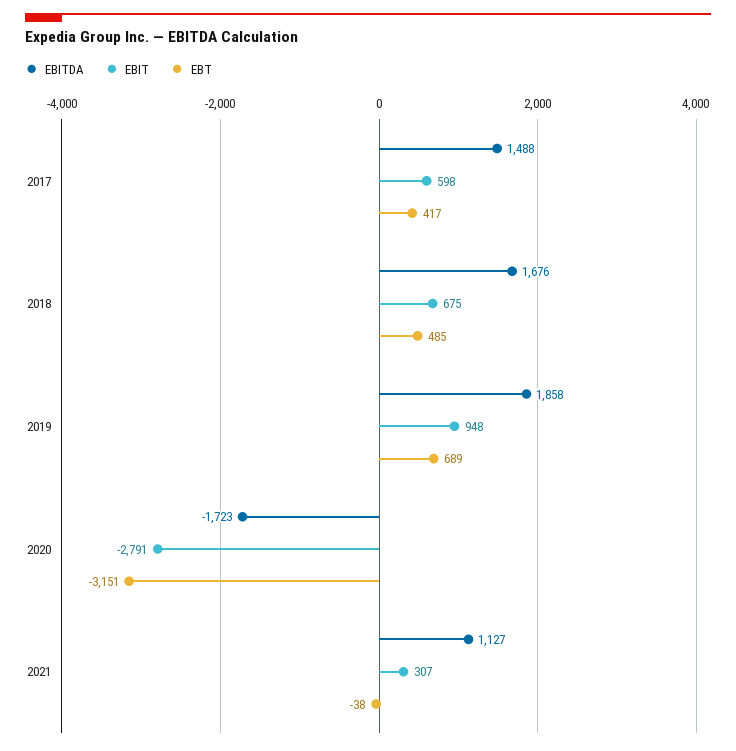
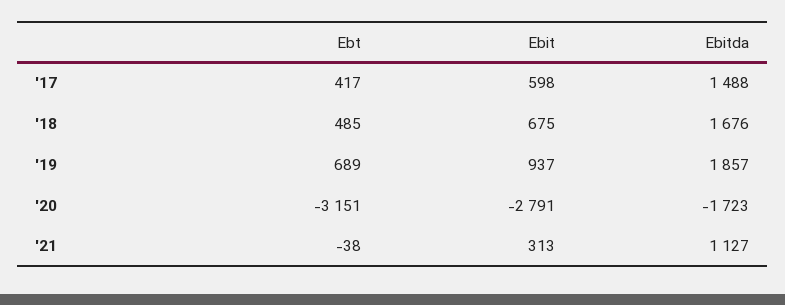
EBITDA, 2019: 1858 -> 1857
EBIT, 2019: 948 -> 937
EBIT, 2021: 307 -> 313

